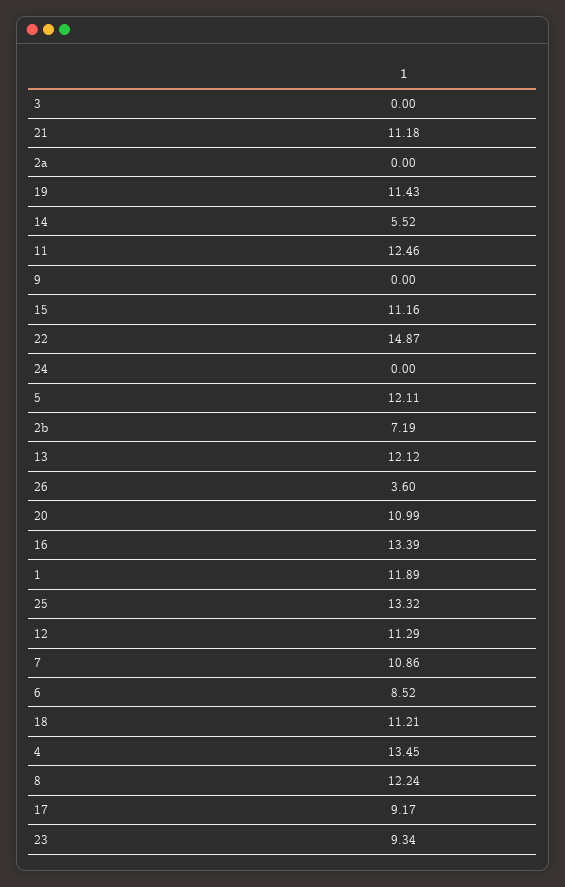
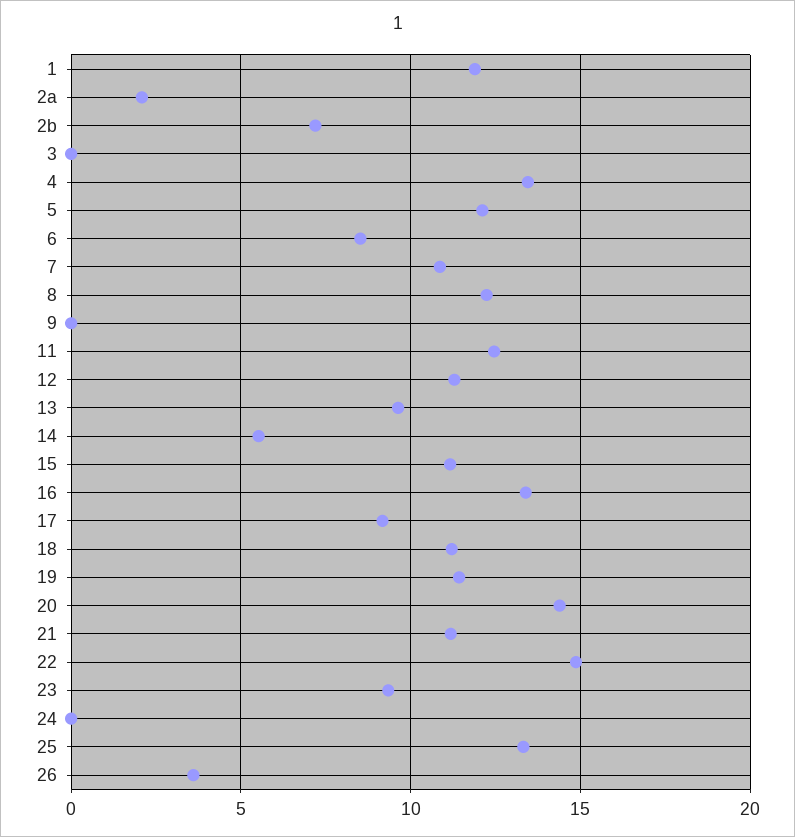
2a: 0 -> 2
13: 12.12 -> 9.5
20: 10.99 -> 14.5

